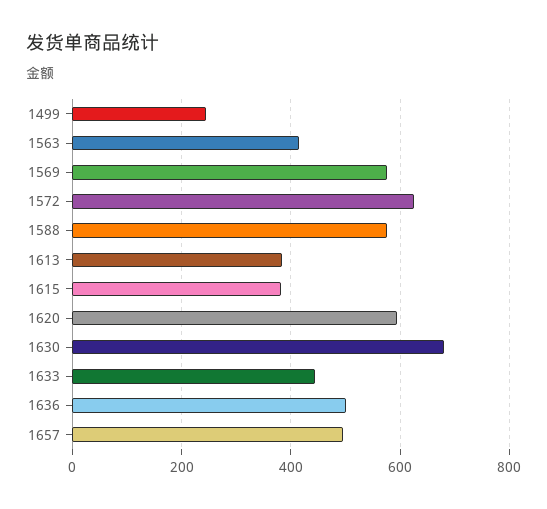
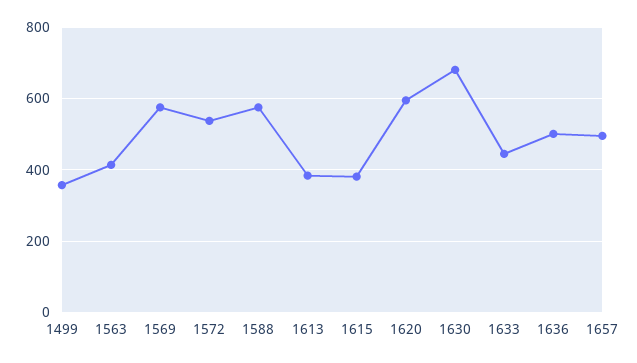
1499: 240 -> 360
1572: 620 -> 540

